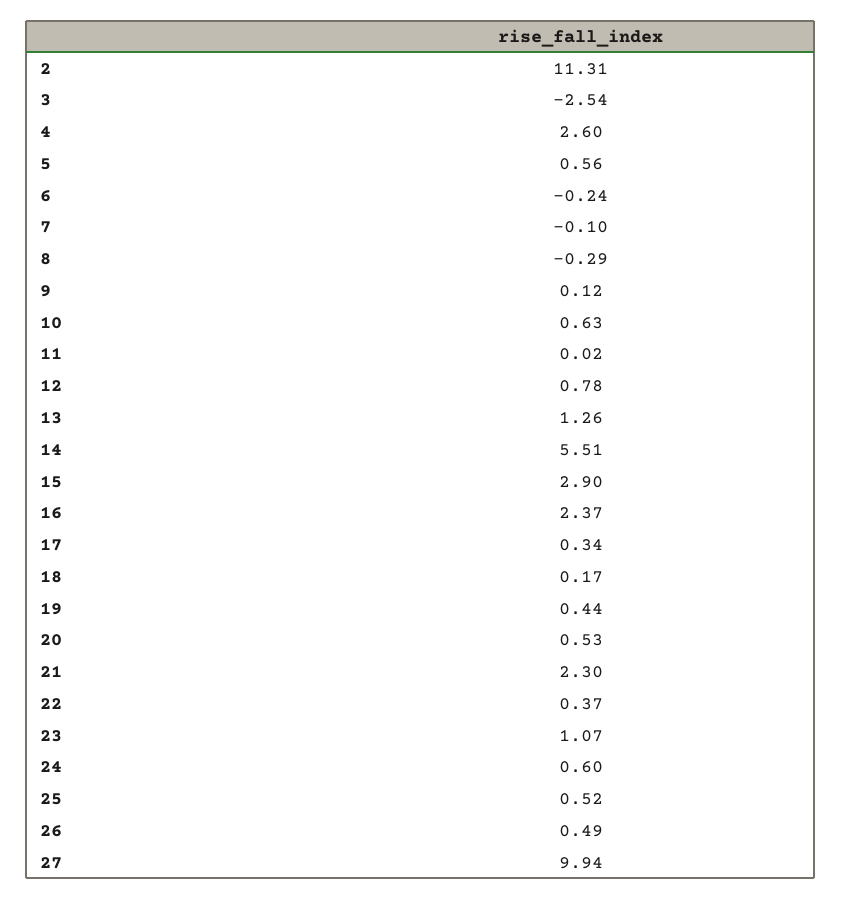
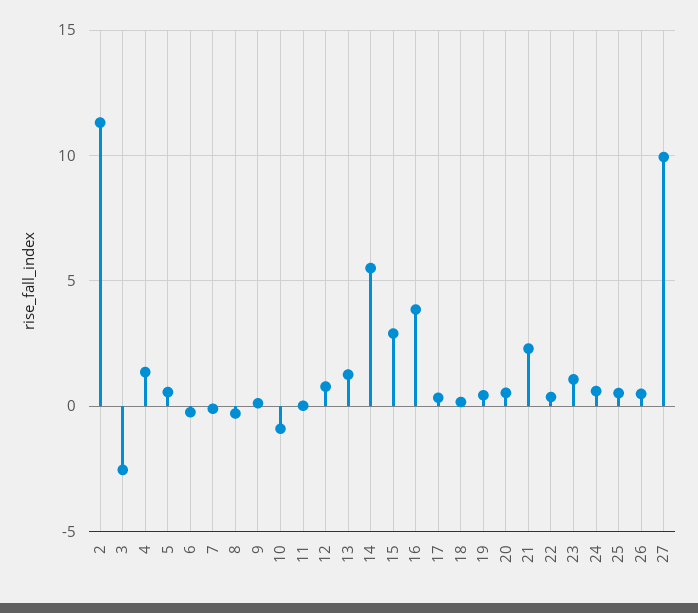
4: 2.6 -> 1.5
10: 0.63 -> -1
16: 2.37 -> 4

